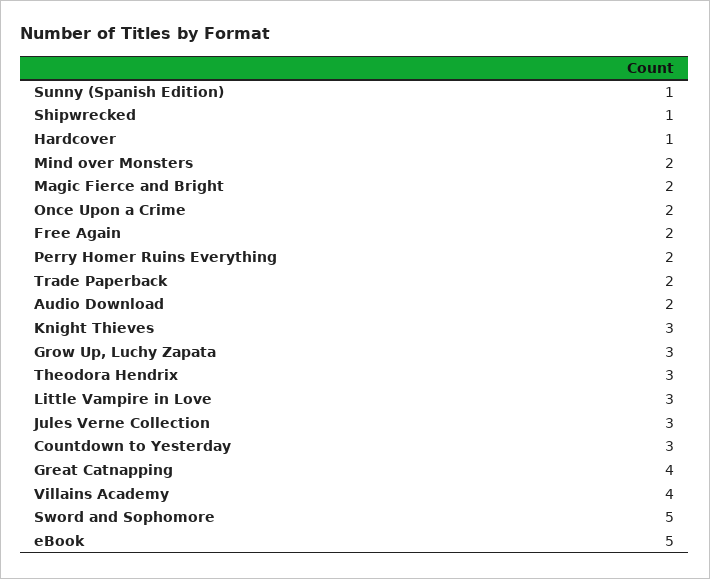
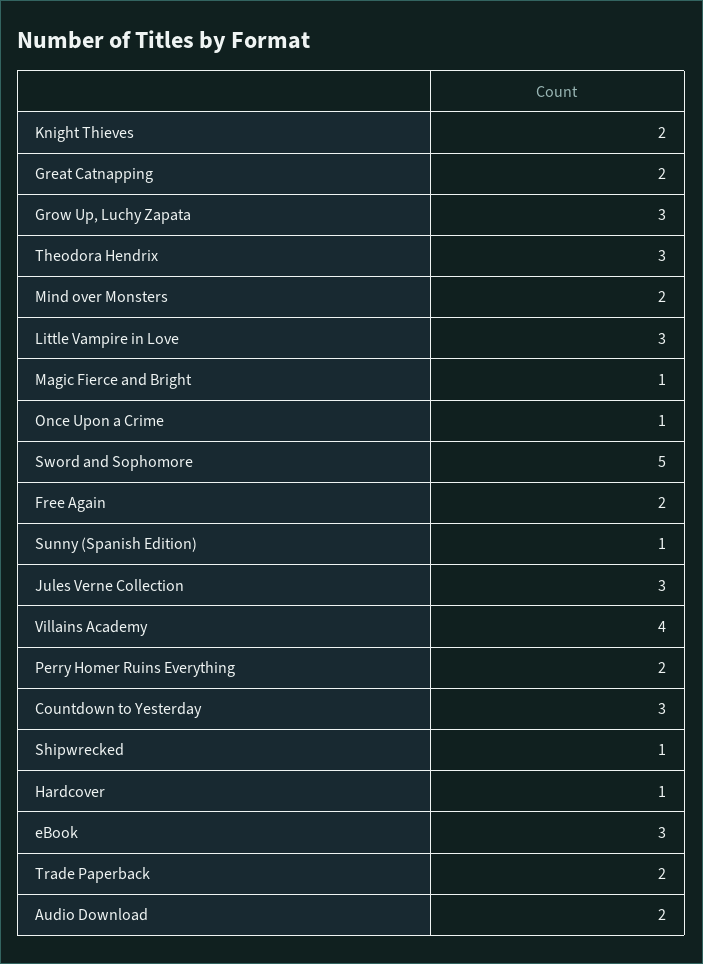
Magic Fierce and Bright: 2 -> 1
Once Upon a Crime: 2 -> 1
Knight Thieves: 3 -> 2
Great Catnapping: 4 -> 2
eBook: 5 -> 3

